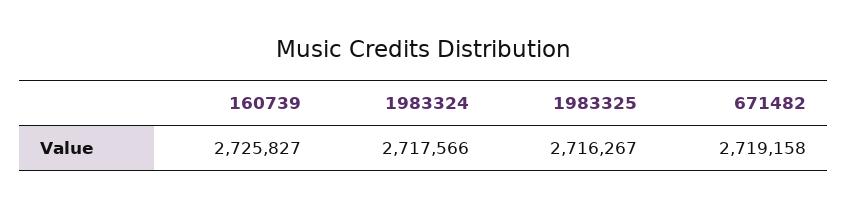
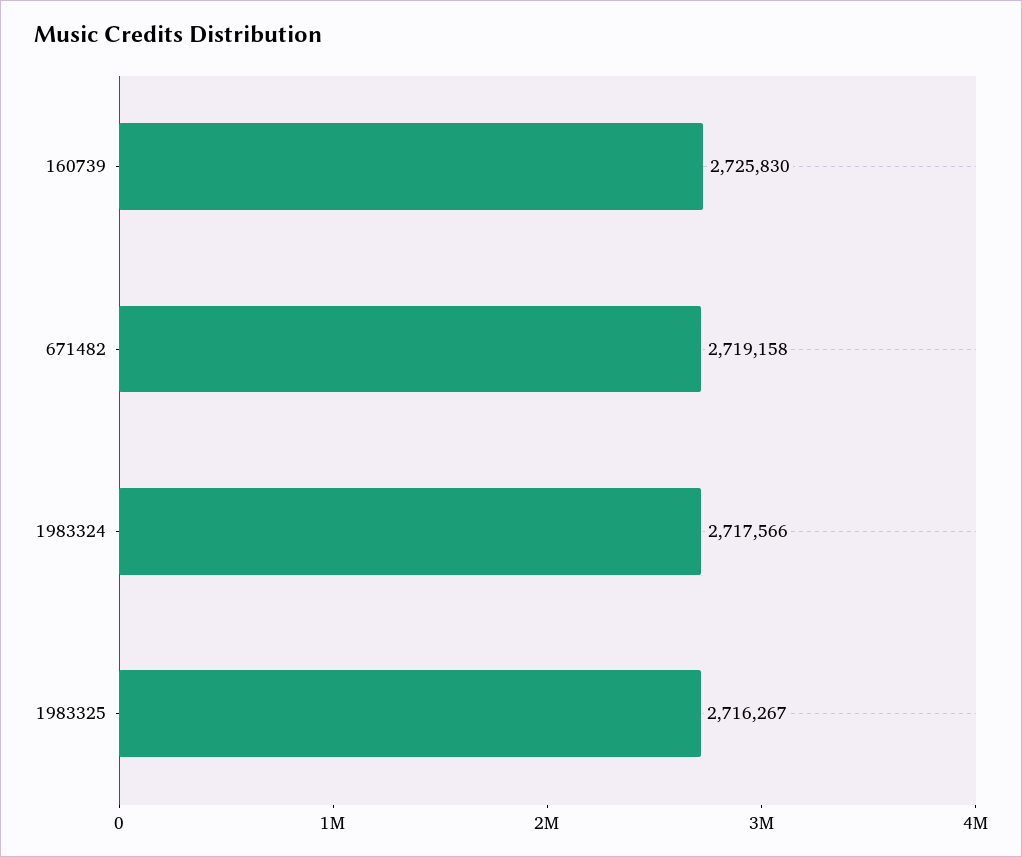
160739: 2725827 -> 2725830

